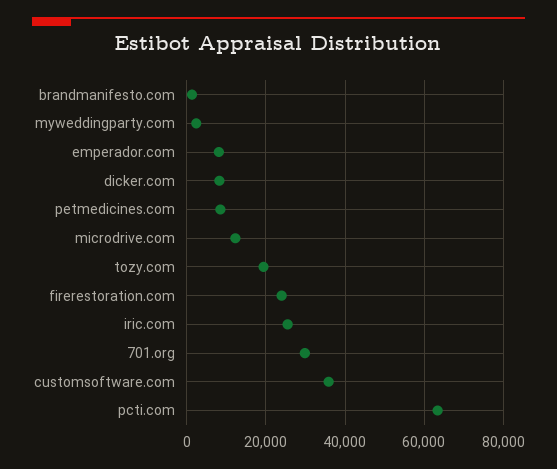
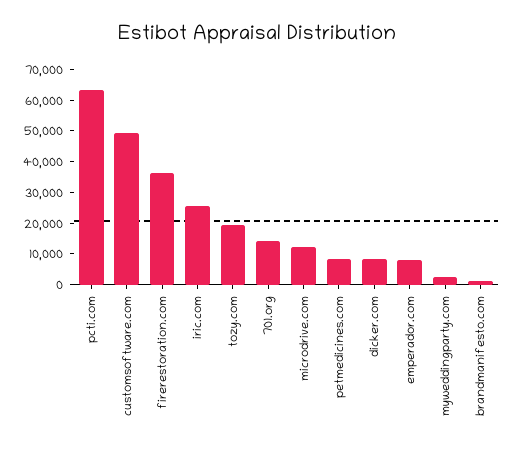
firerestoration.com: 24000 -> 35000
701.org: 30000 -> 15000
customsoftware.com: 36000 -> 50000

